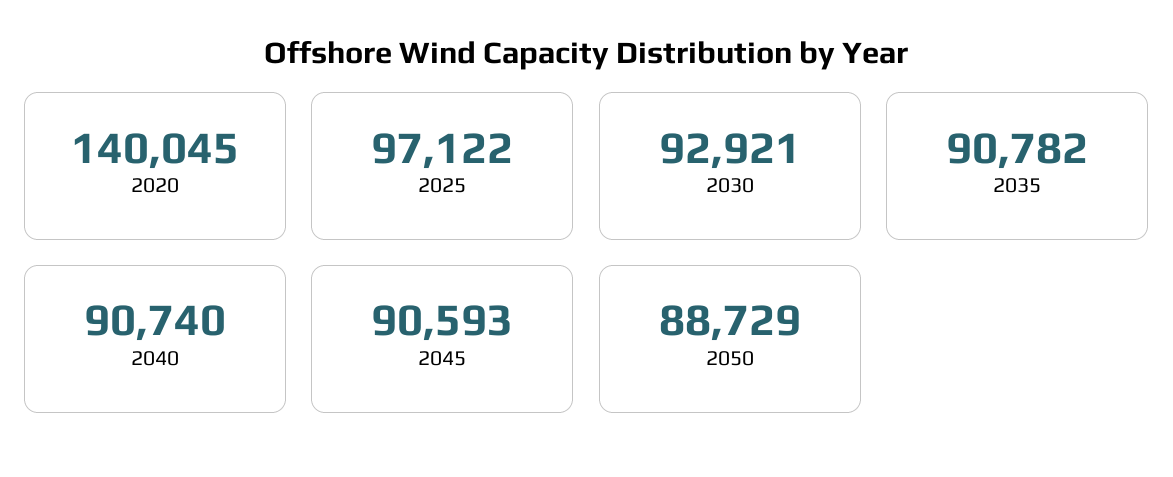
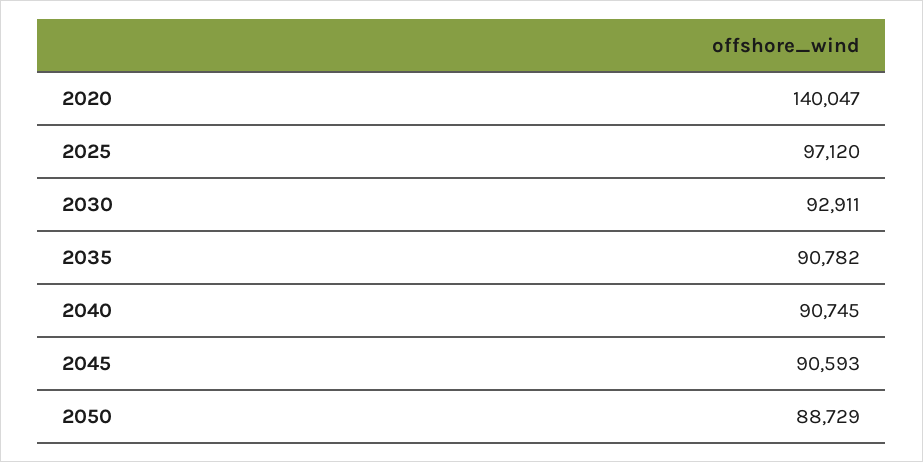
2020: 140045 -> 140047
2025: 97122 -> 97120
2030: 92921 -> 92911
2040: 90740 -> 90745

